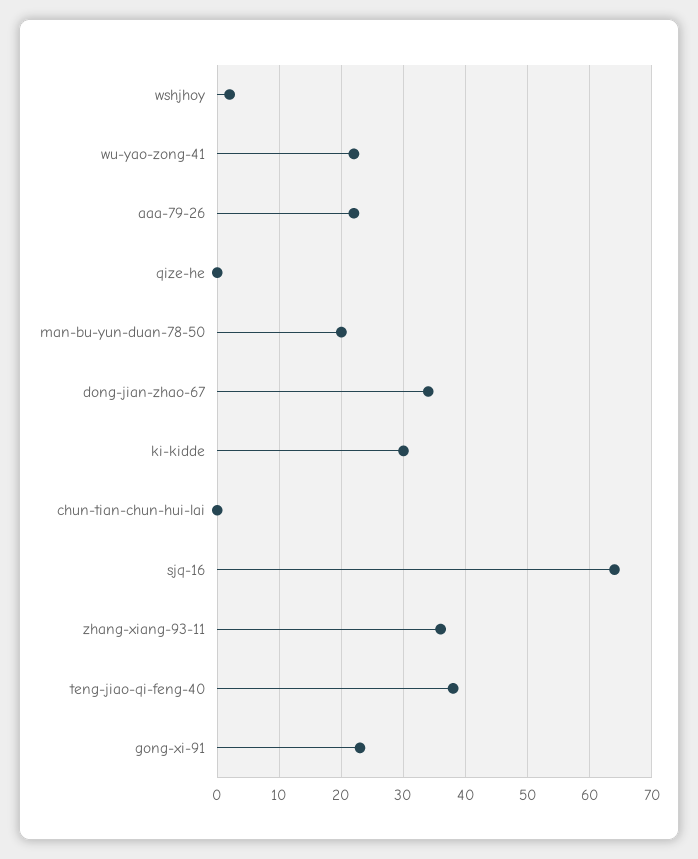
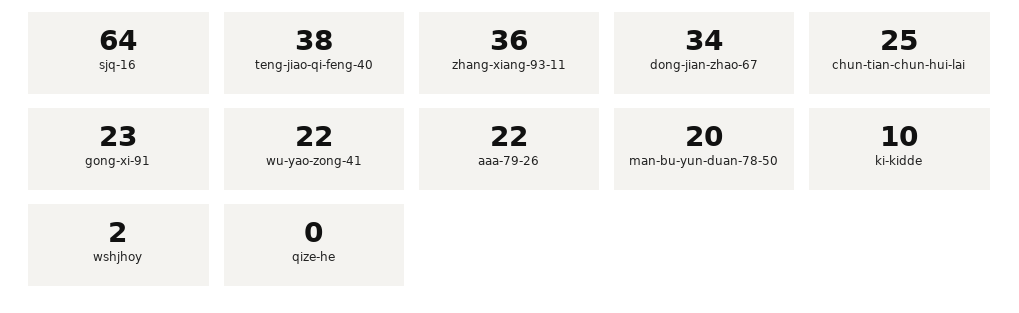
ki-kidde: 30 -> 10
chun-tian-chun-hui-lai: 0 -> 25

